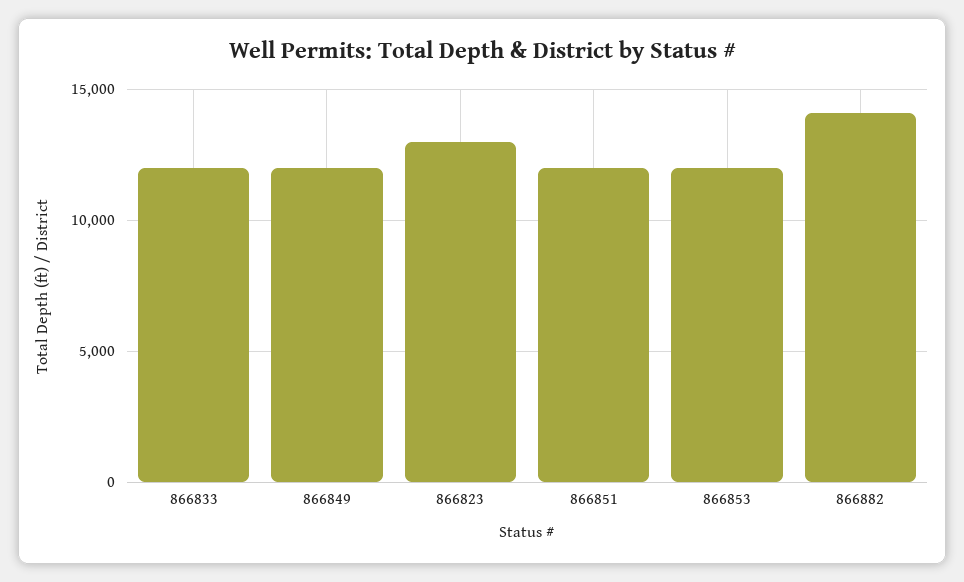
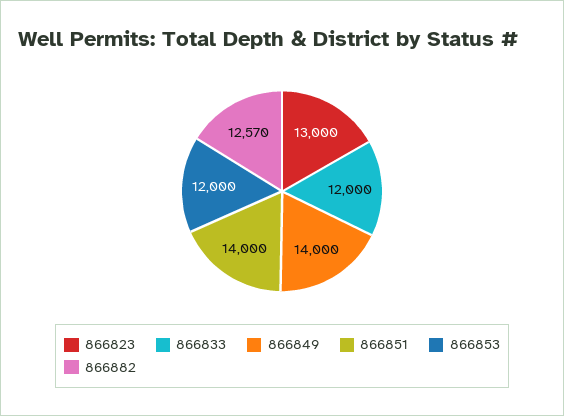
866849: 12000 -> 14000
866851: 12000 -> 14000
866882: 14000 -> 12570

